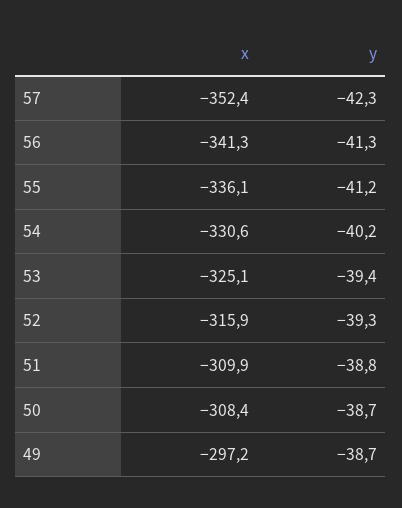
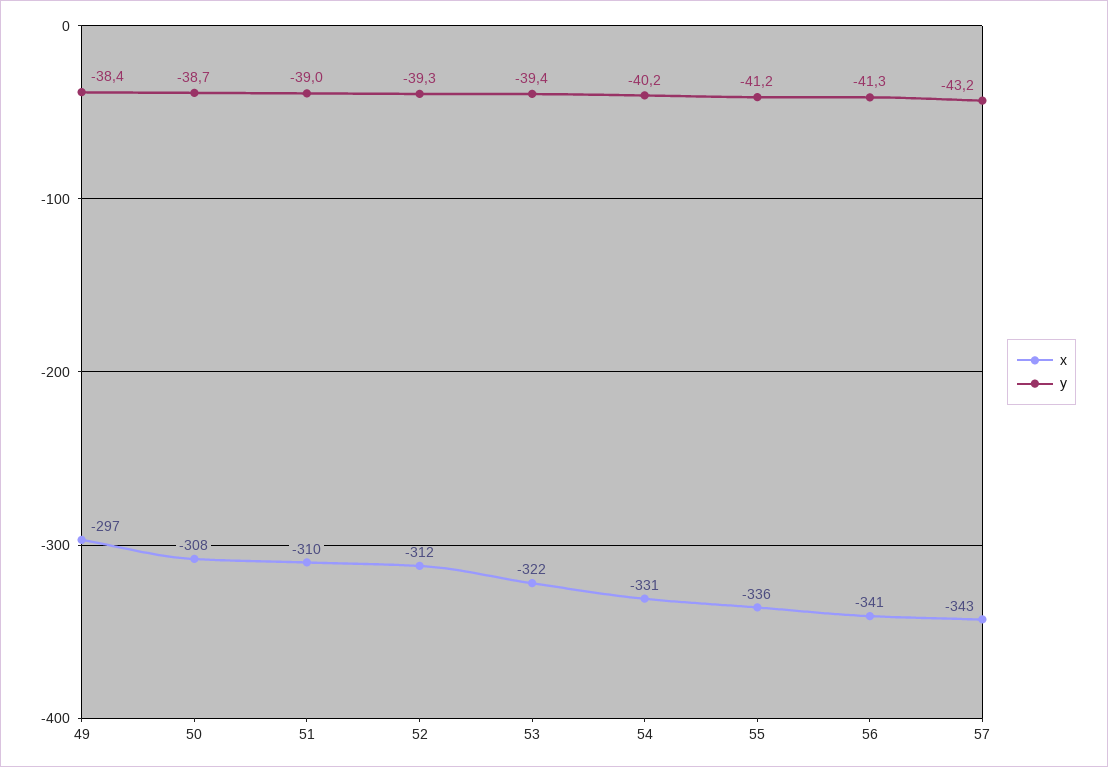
x, 57: -352.4 -> -343
y, 57: -42.3 -> -43.2
x, 53: -325.1 -> -322
x, 52: -315.9 -> -312
y, 51: -38.8 -> -39
y, 49: -38.7 -> -38.4

